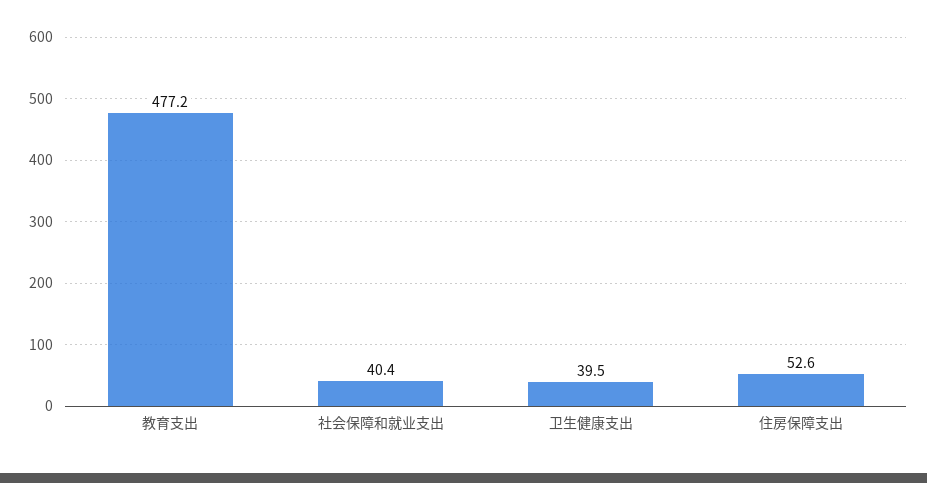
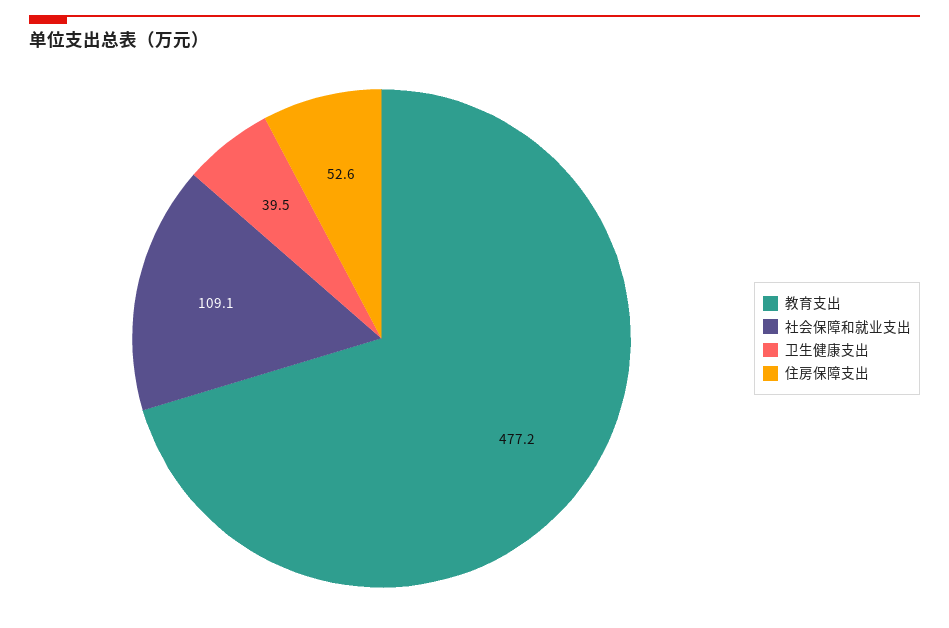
社会保障和就业支出: 40.4 -> 109.1

